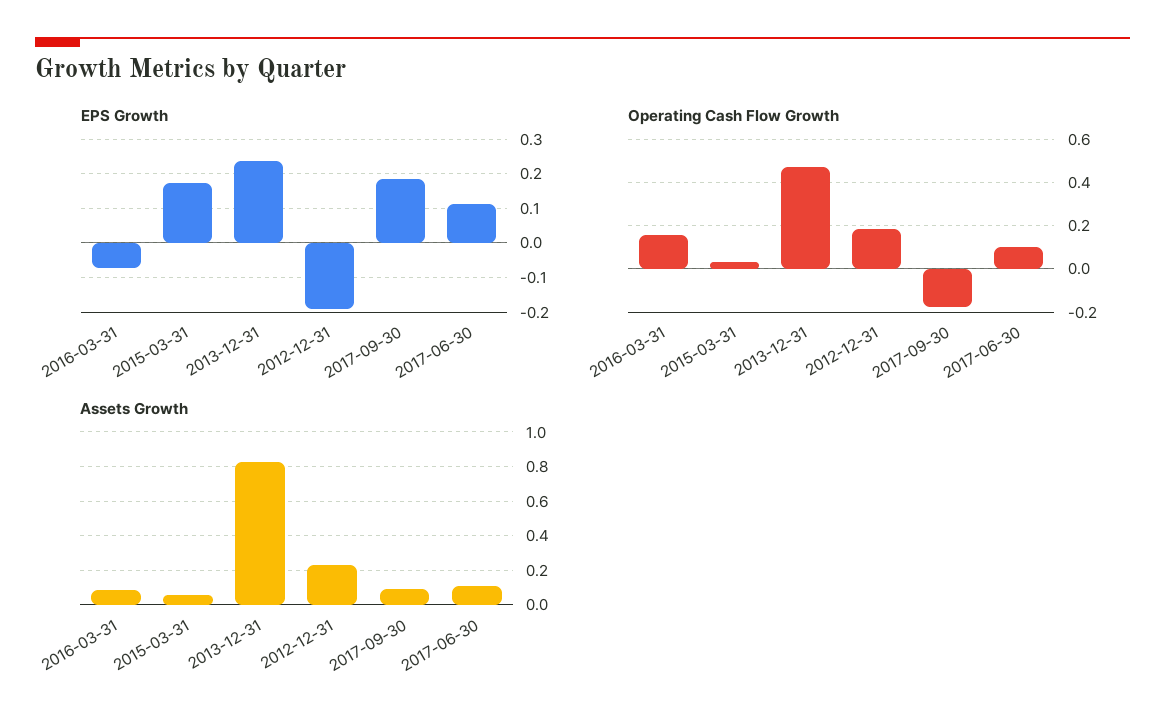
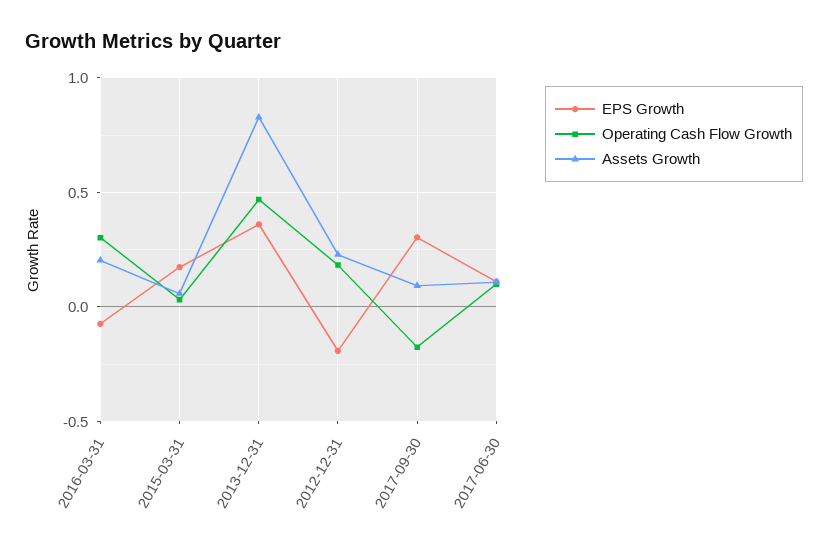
EPS Growth, 2013-12-31: 0.24 -> 0.35
EPS Growth, 2017-09-30: 0.18 -> 0.3
Operating Cash Flow Growth, 2016-03-31: 0.15 -> 0.3
Assets Growth, 2016-03-31: 0.1 -> 0.2

